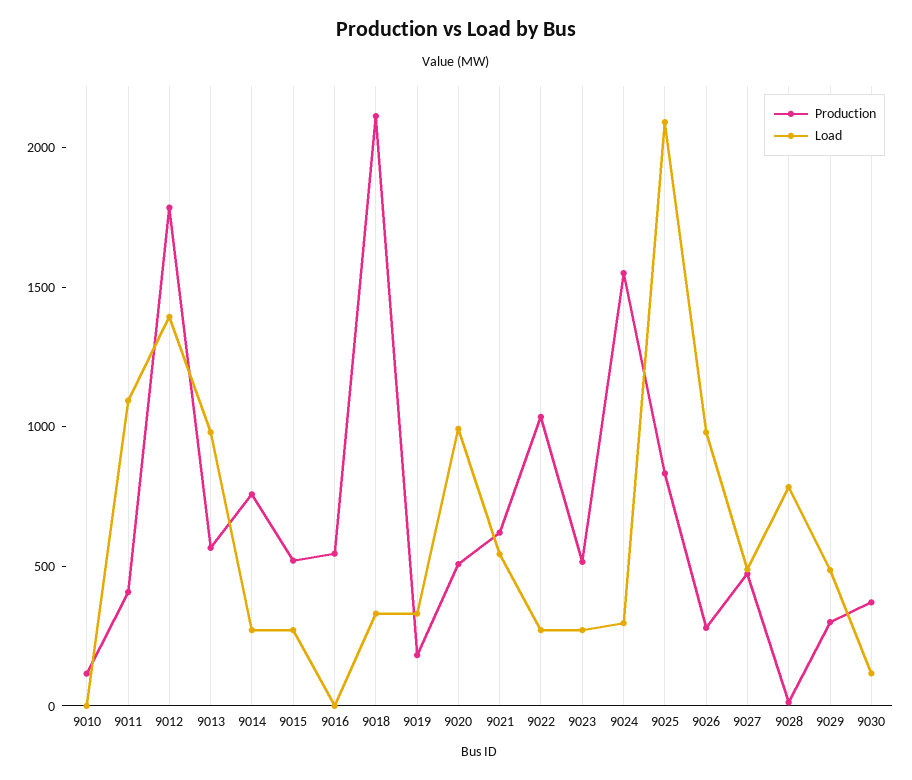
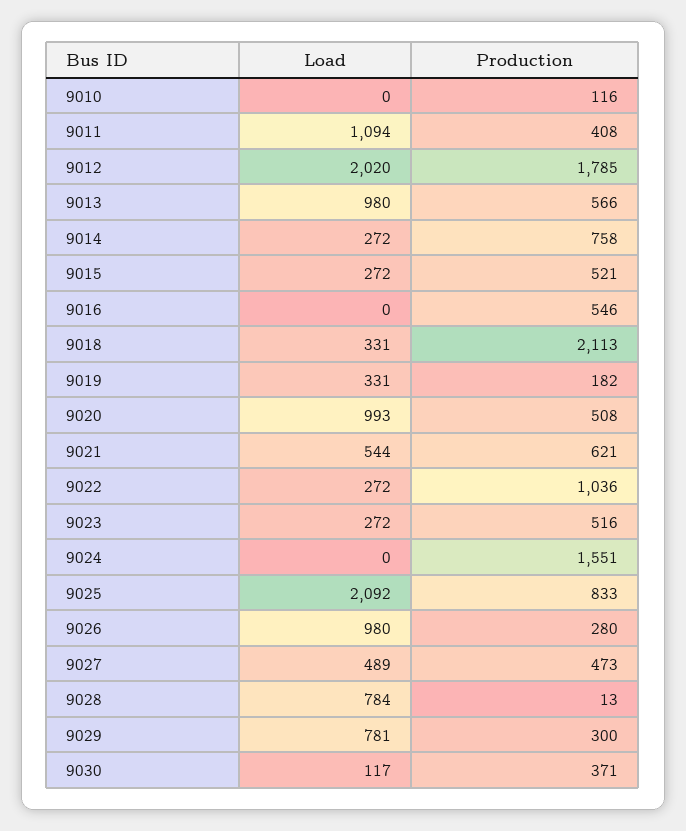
Load, 9012: 1400 -> 2020
Load, 9024: 300 -> 0
Load, 9029: 500 -> 781

